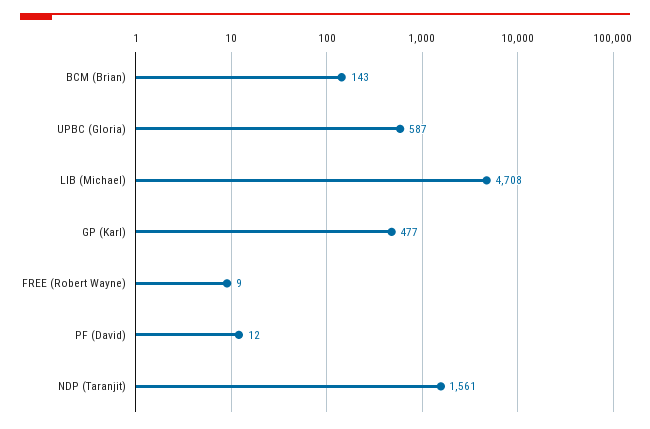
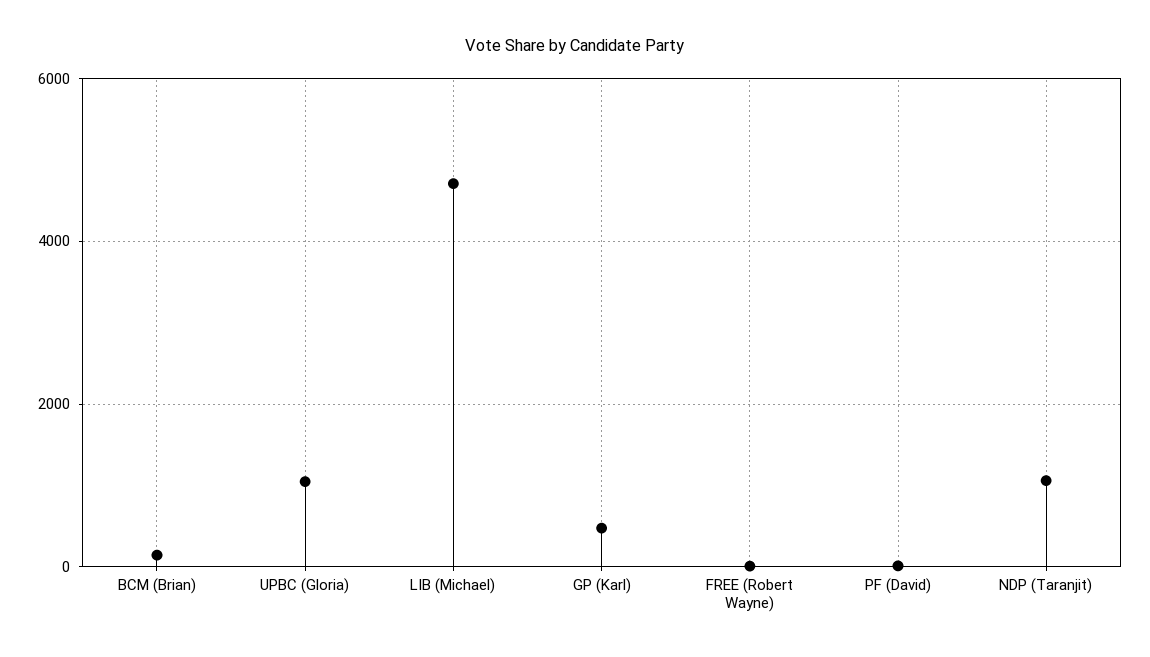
UPBC (Gloria): 587 -> 1000
NDP (Taranjit): 1561 -> 1000

